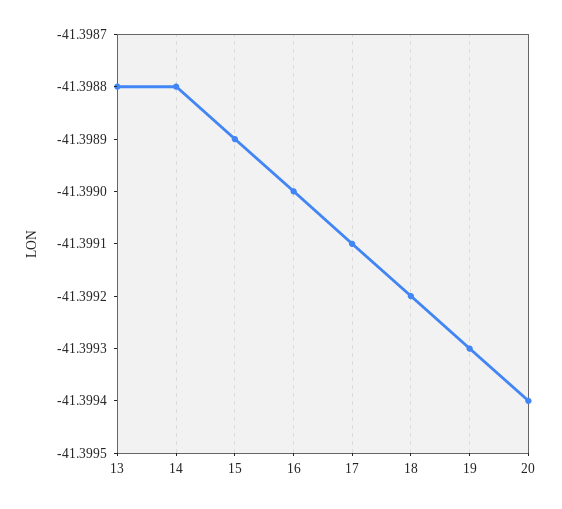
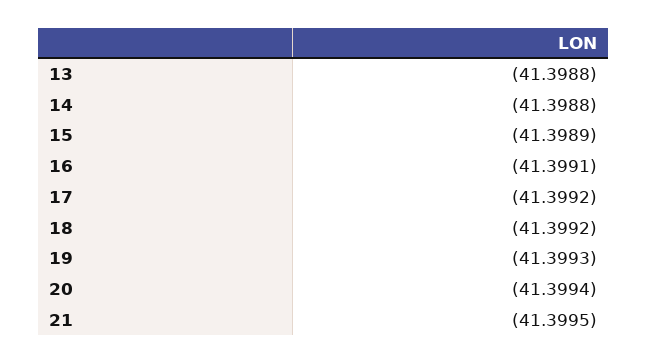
16: -41.399 -> -41.3991
17: -41.3991 -> -41.3992
21: none -> -41.3995

